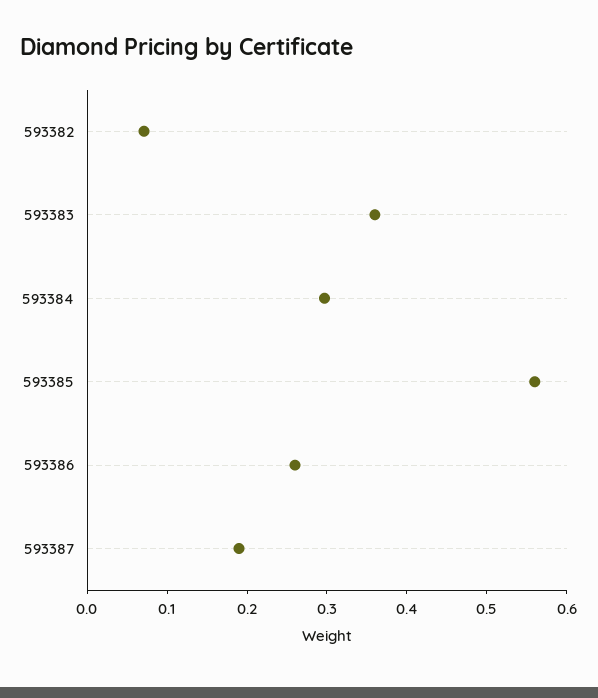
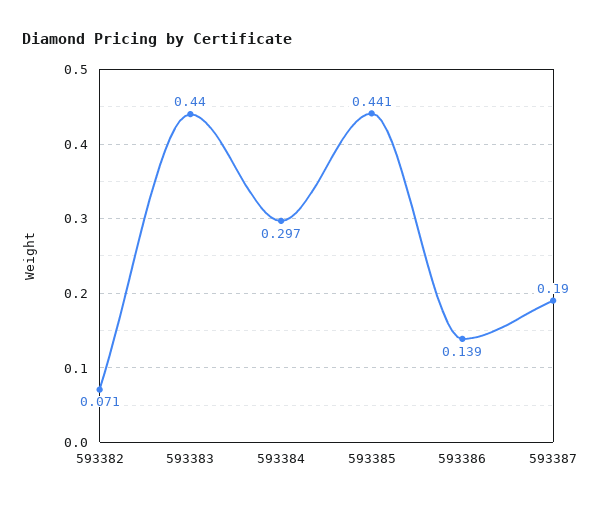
593383: 0.36 -> 0.44
593385: 0.56 -> 0.441
593386: 0.26 -> 0.139

